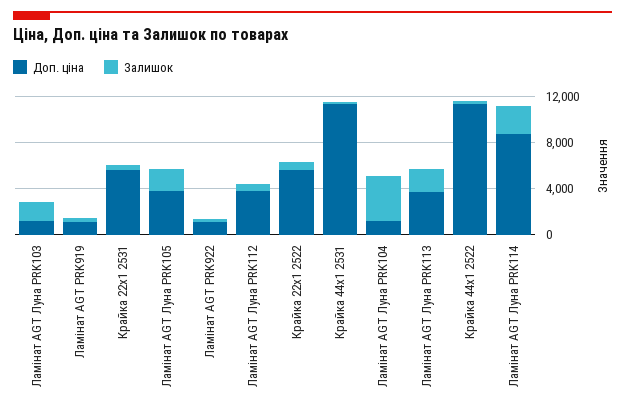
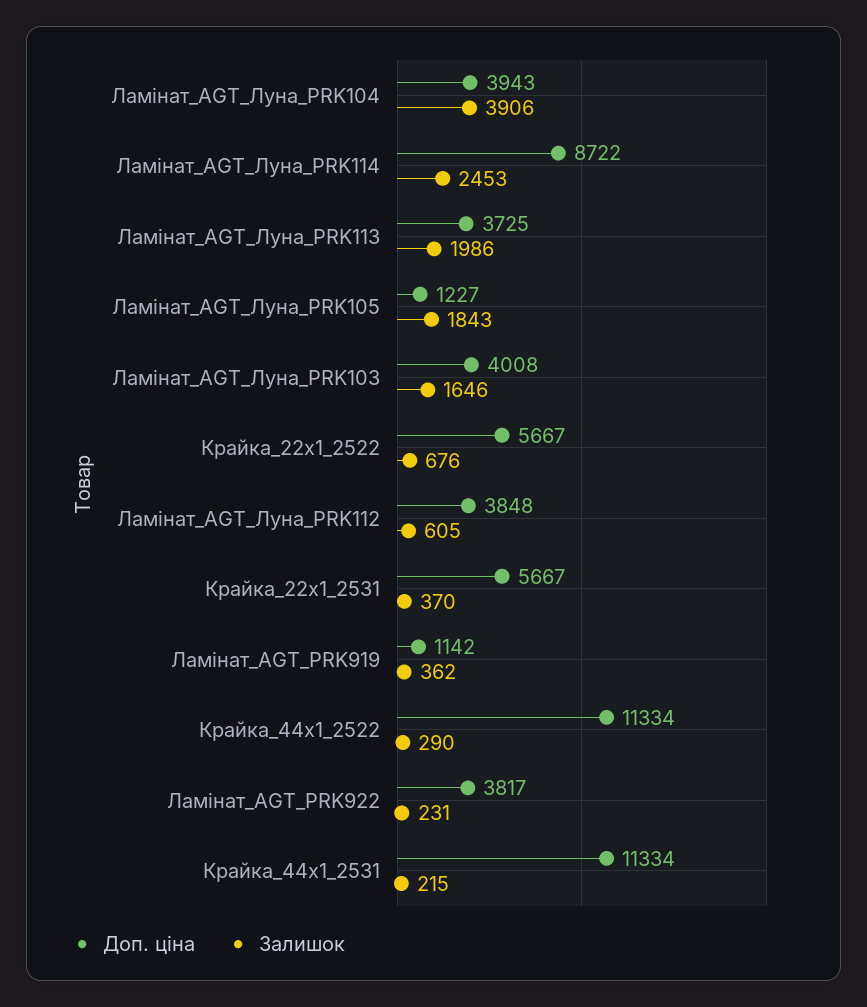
Доп. ціна, Ламінат AGT Луна PRK103: 1000 -> 4008
Доп. ціна, Ламінат AGT Луна PRK105: 4000 -> 1227
Доп. ціна, Ламінат AGT PRK922: 1000 -> 3817
Доп. ціна, Ламінат AGT Луна PRK104: 1000 -> 3943

